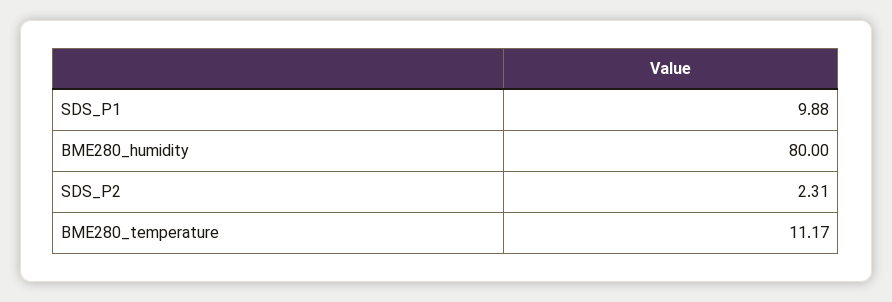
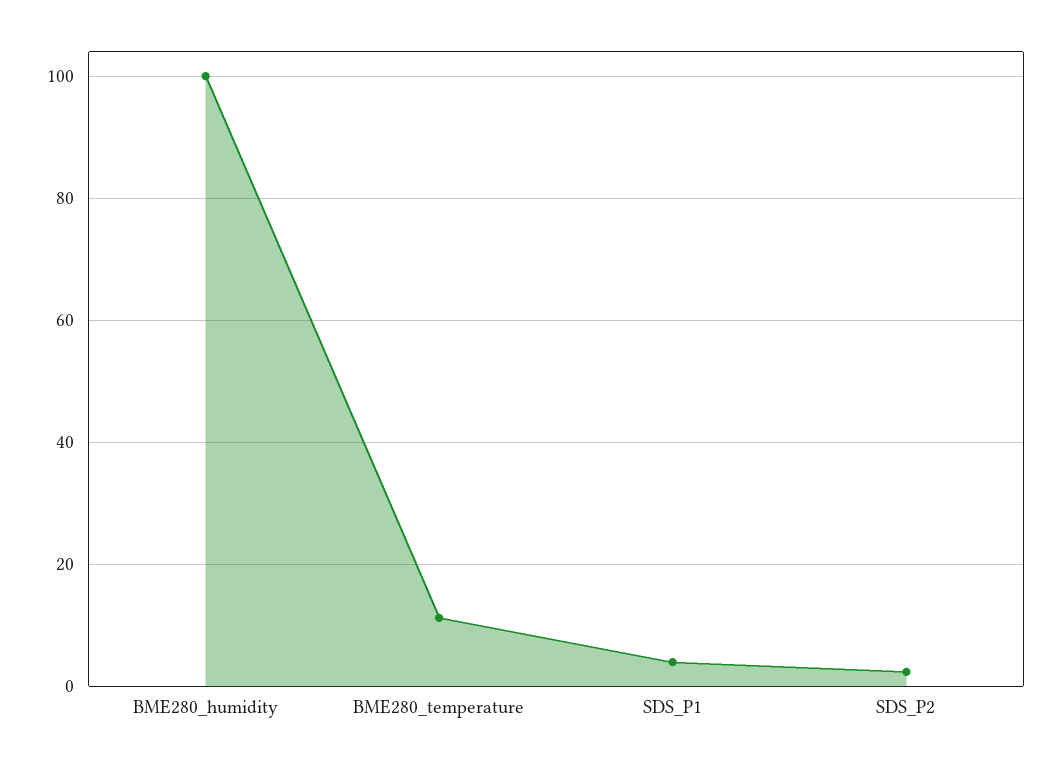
SDS_P1: 9.88 -> 4
BME280_humidity: 80 -> 100

